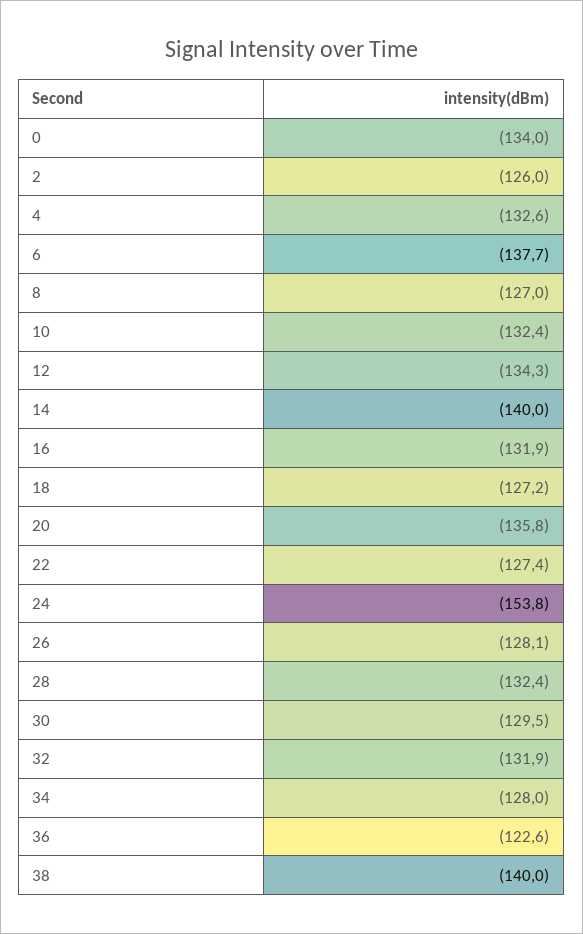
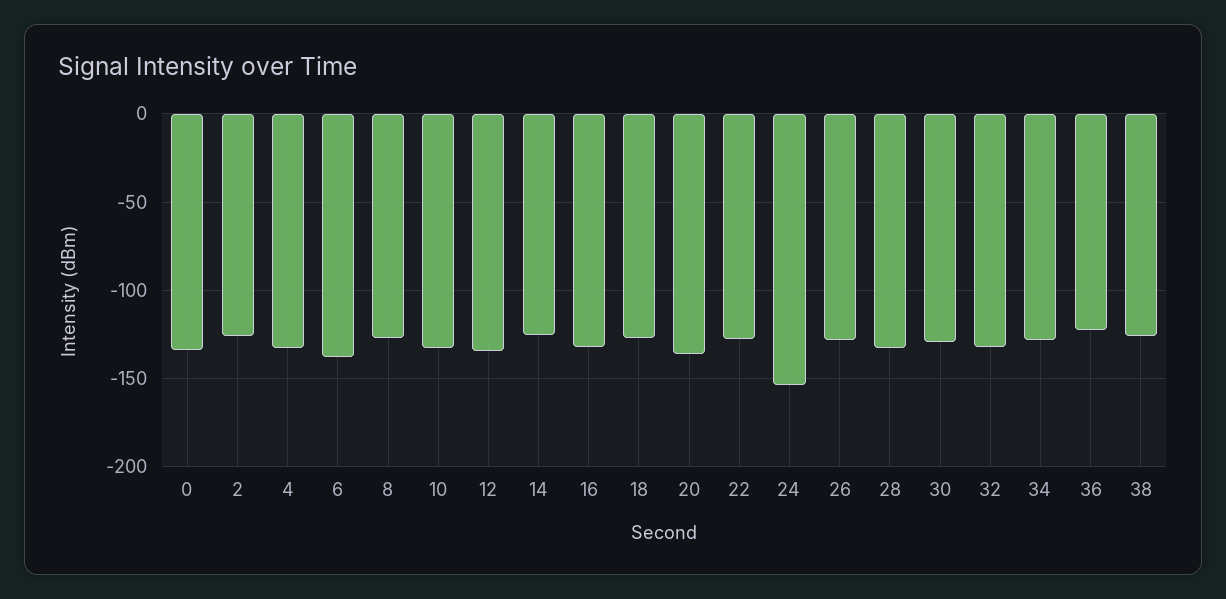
14: -140 -> -125
38: -140 -> -125

